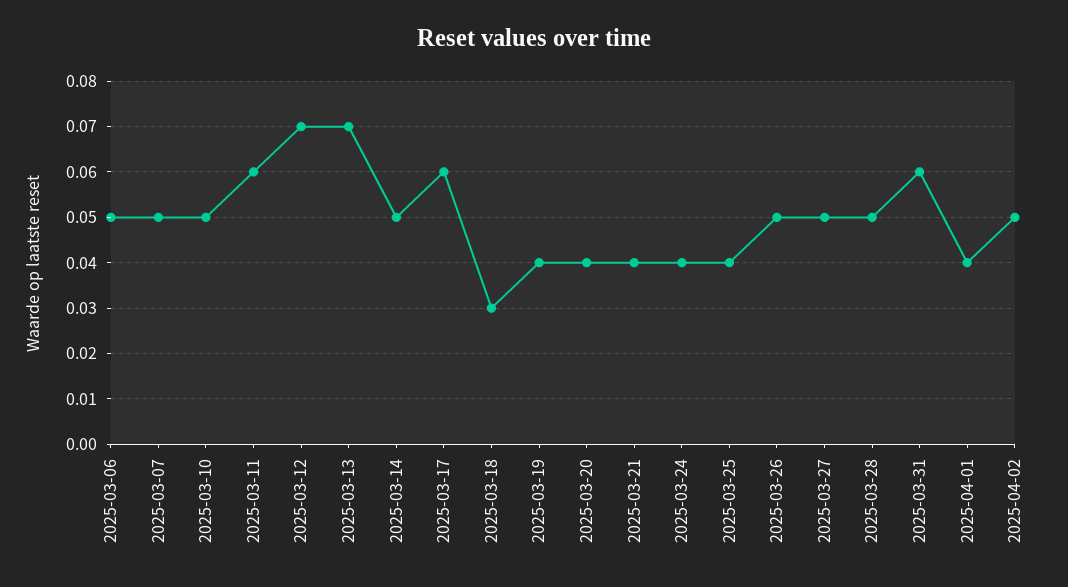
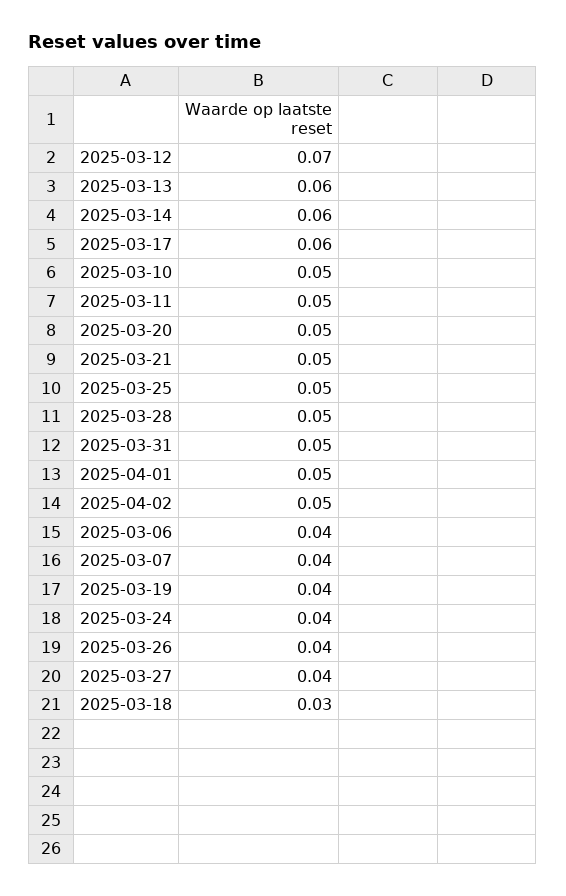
2025-03-06: 0.05 -> 0.04
2025-03-07: 0.05 -> 0.04
2025-03-11: 0.06 -> 0.05
2025-03-13: 0.07 -> 0.06
2025-03-14: 0.05 -> 0.06
2025-03-20: 0.04 -> 0.05
2025-03-21: 0.04 -> 0.05
2025-03-25: 0.04 -> 0.05
2025-03-26: 0.05 -> 0.04
2025-03-27: 0.05 -> 0.04
2025-03-31: 0.06 -> 0.05
2025-04-01: 0.04 -> 0.05

